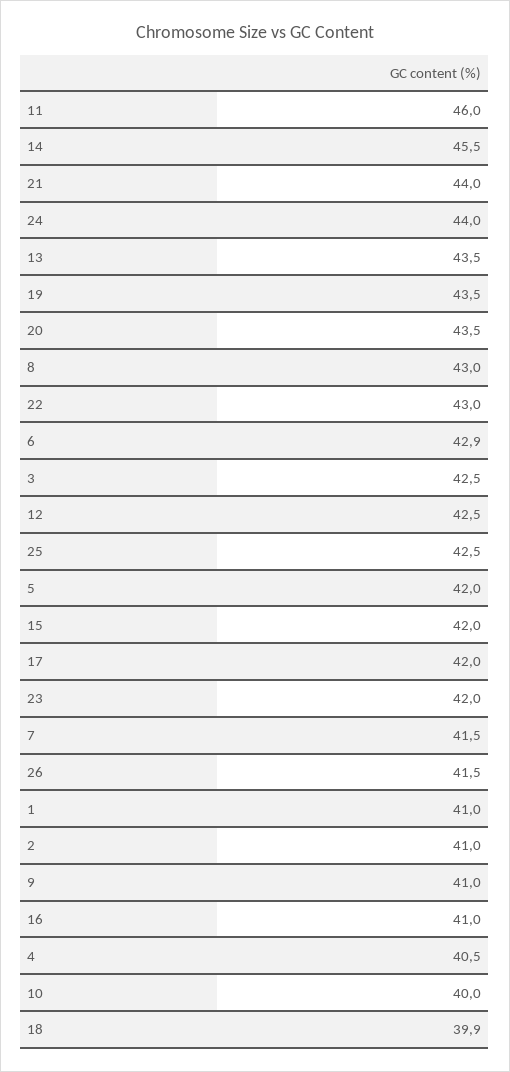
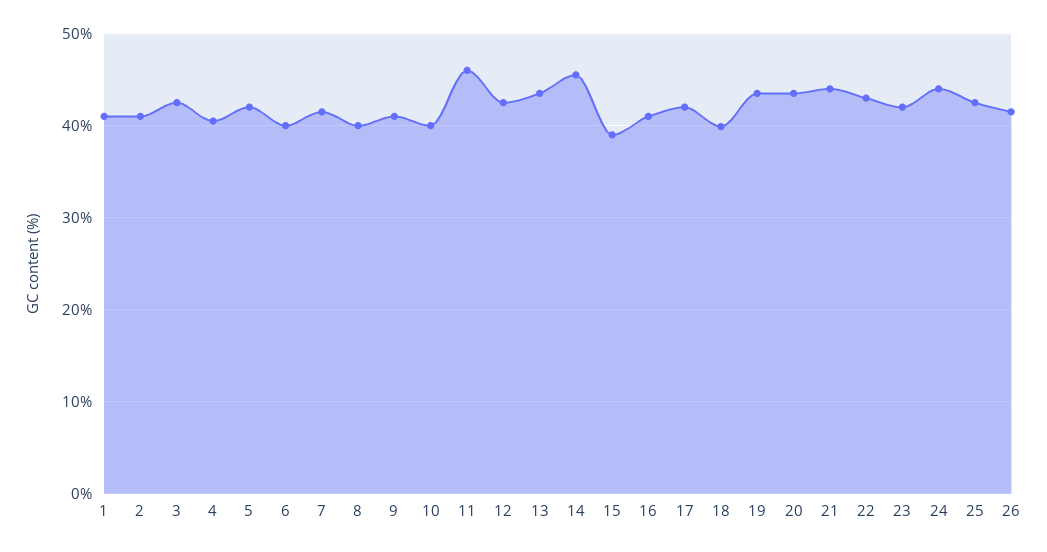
8: 43 -> 40
6: 42.9 -> 40
15: 42 -> 39

